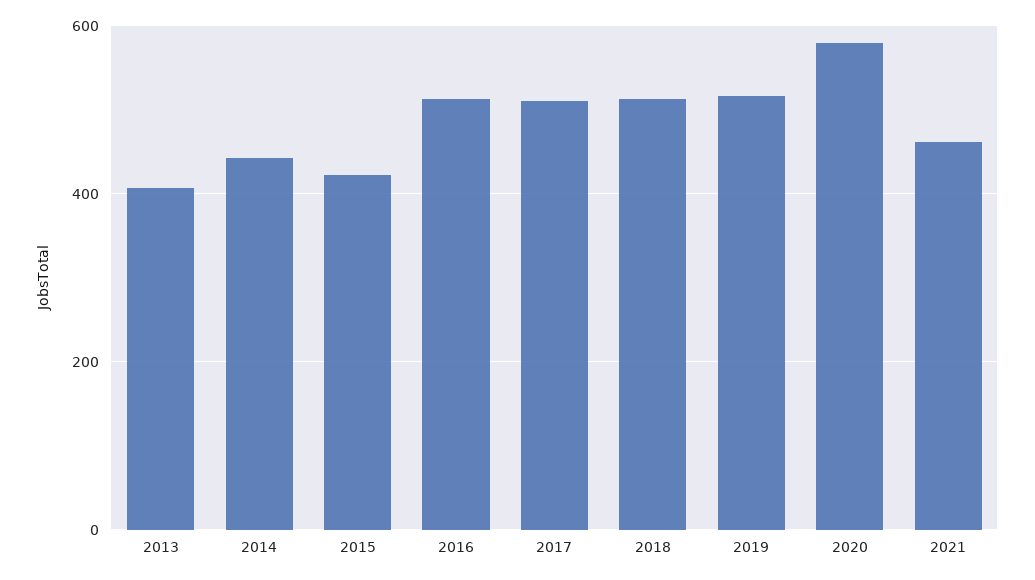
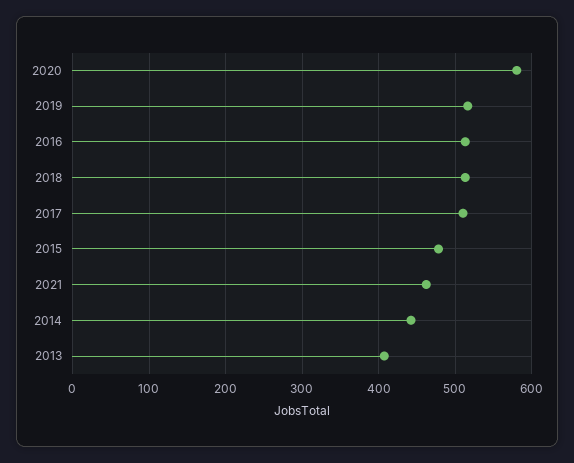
2015: 420 -> 480

